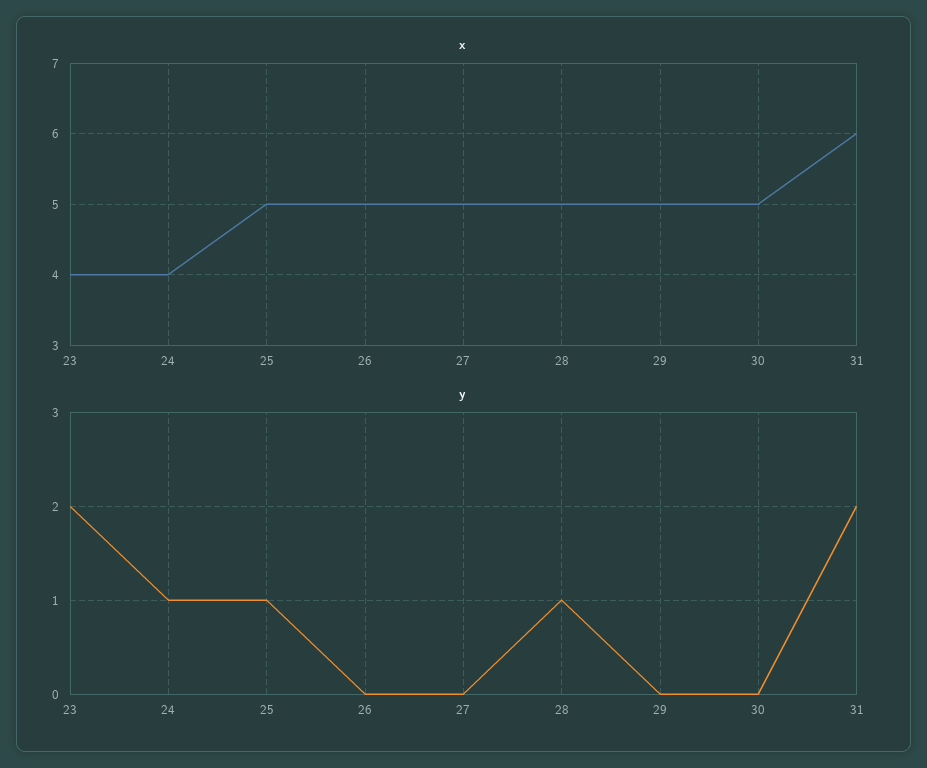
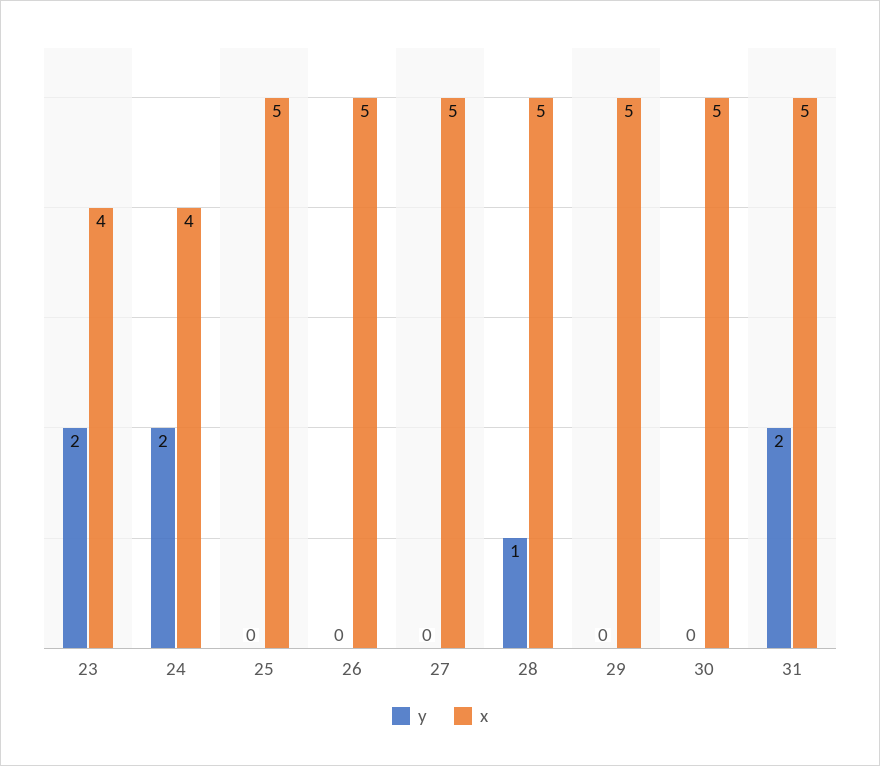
x, 31: 6 -> 5
y, 24: 1 -> 2
y, 25: 1 -> 0

